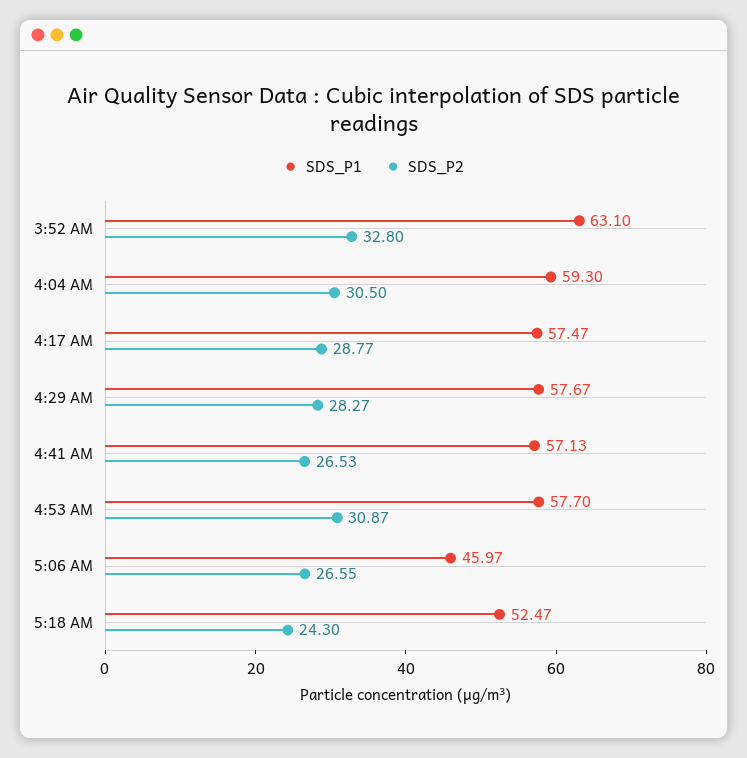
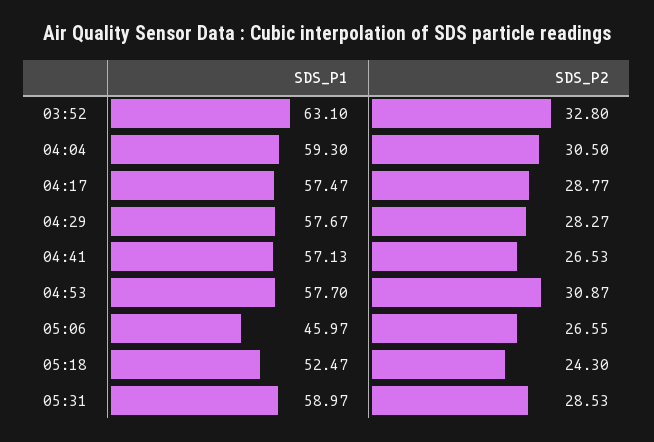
SDS_P1, 05:31: none -> 58.97
SDS_P2, 05:31: none -> 28.53

